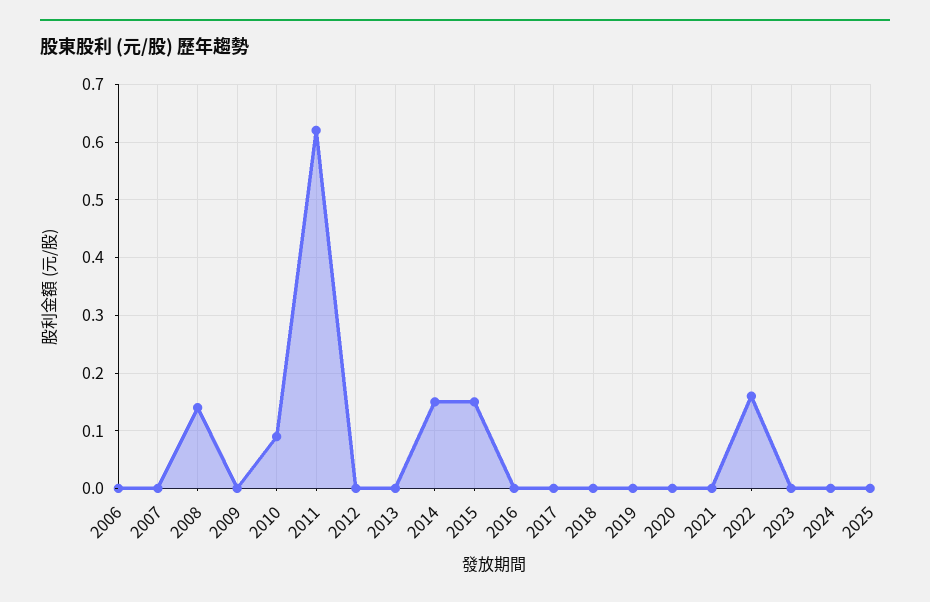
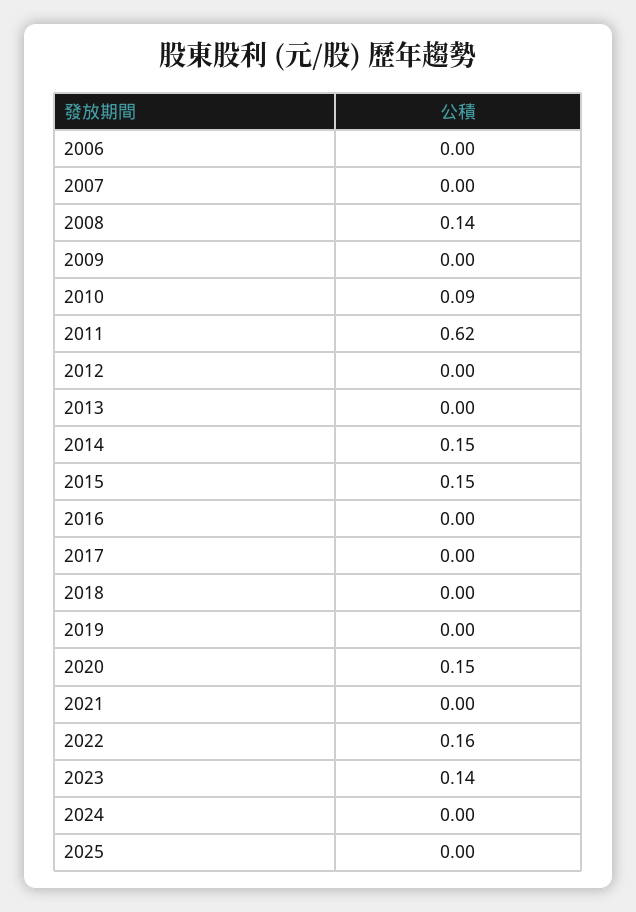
2020: 0 -> 0.15
2023: 0 -> 0.14

